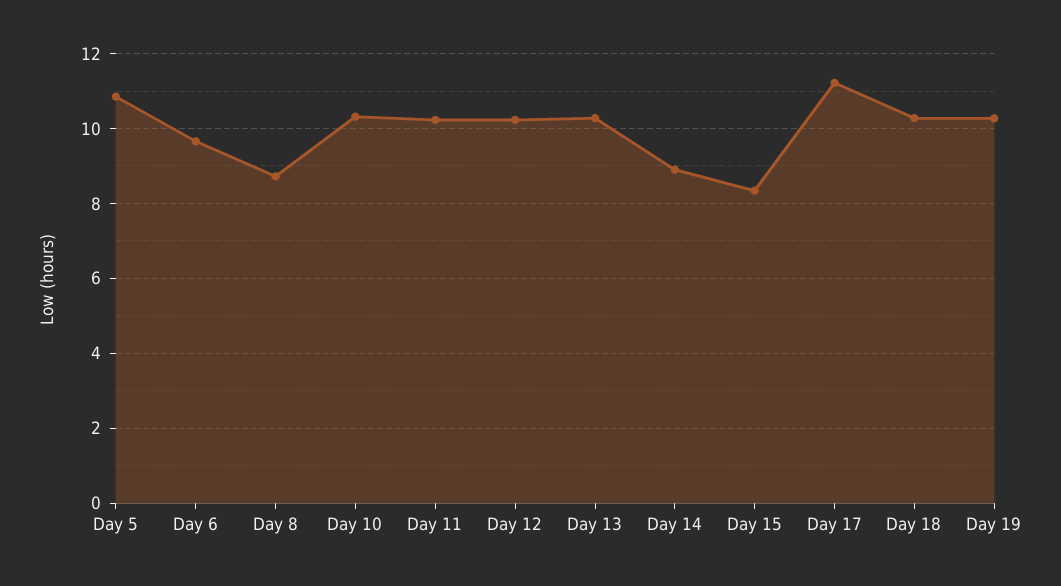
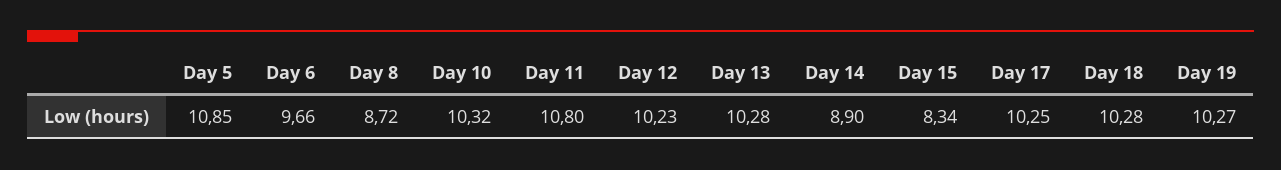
Day 11: 10.2 -> 10.8
Day 17: 11.2 -> 10.25

